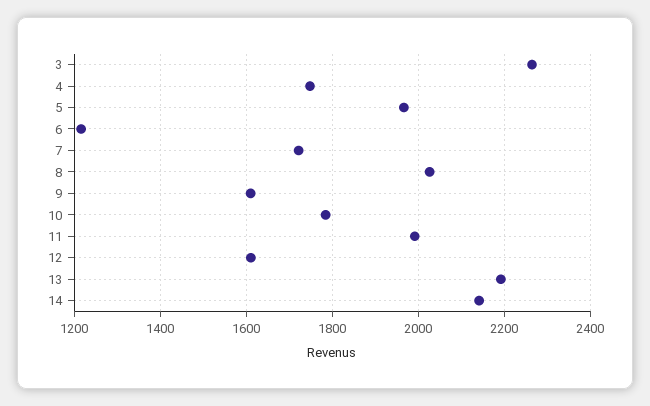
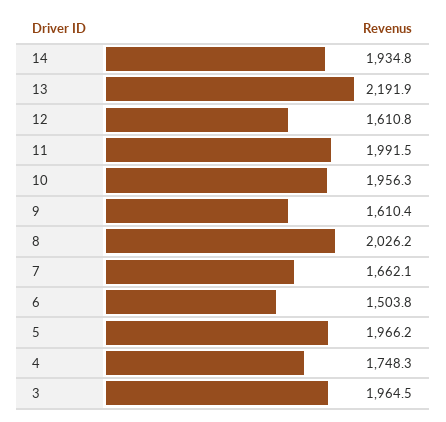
3: 2260 -> 1964.5
6: 1220 -> 1503.8
7: 1720 -> 1662.1
10: 1780 -> 1956.3
14: 2140 -> 1934.8

